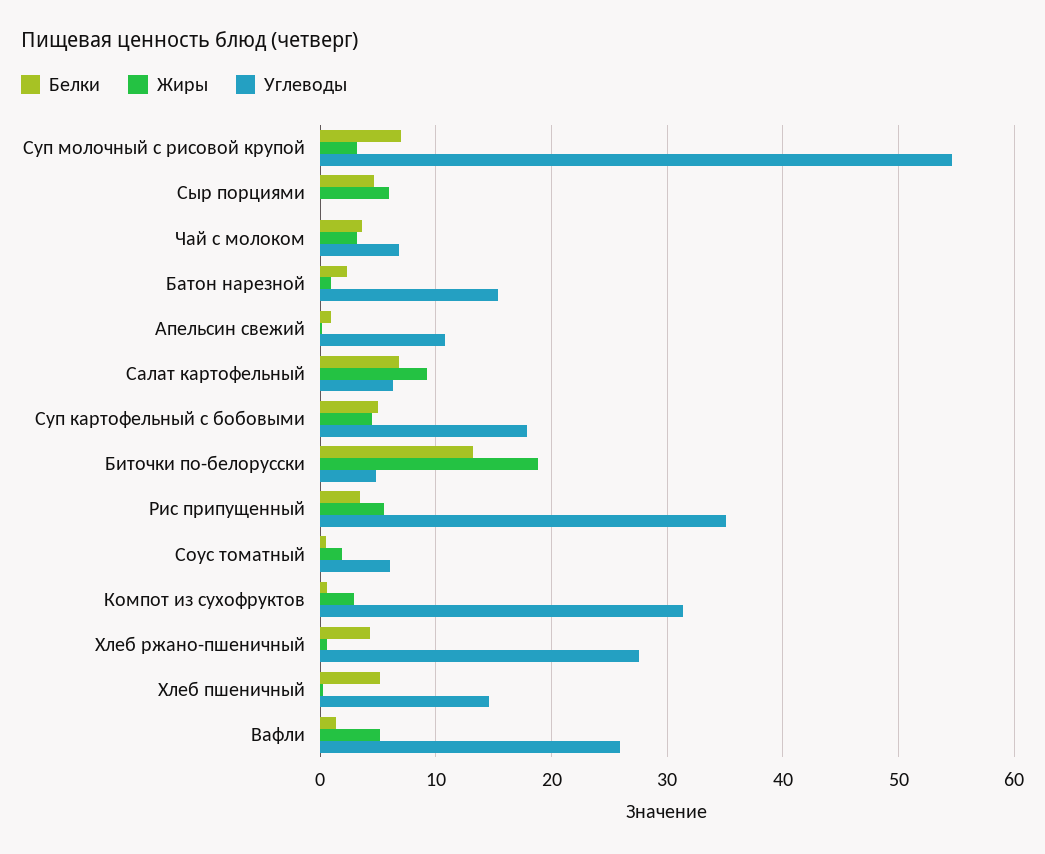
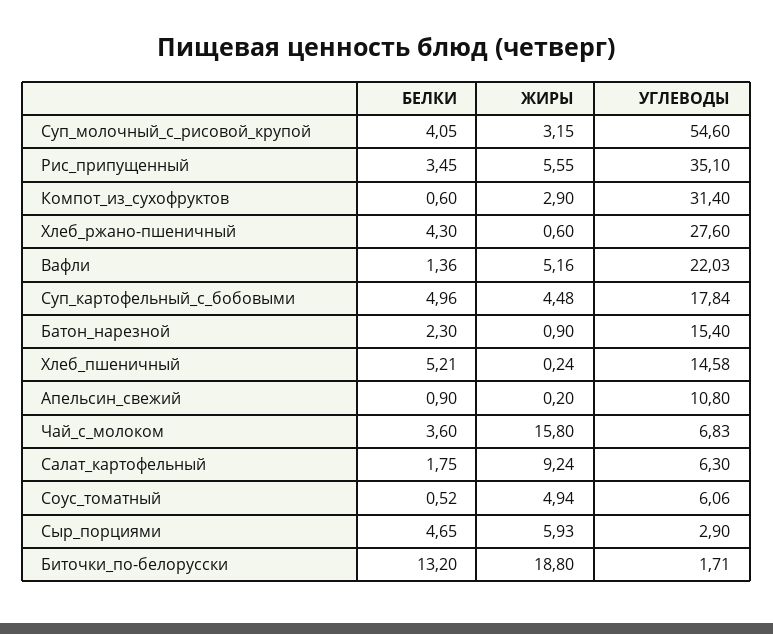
Белки, Суп молочный с рисовой крупой: 7 -> 4.05
Углеводы, Сыр порциями: 0 -> 2.9
Жиры, Чай с молоком: 3 -> 15.8
Белки, Салат картофельный: 7 -> 1.75
Углеводы, Биточки по-белорусски: 5 -> 1.71
Жиры, Соус томатный: 2 -> 4.94
Углеводы, Вафли: 26 -> 22.03

